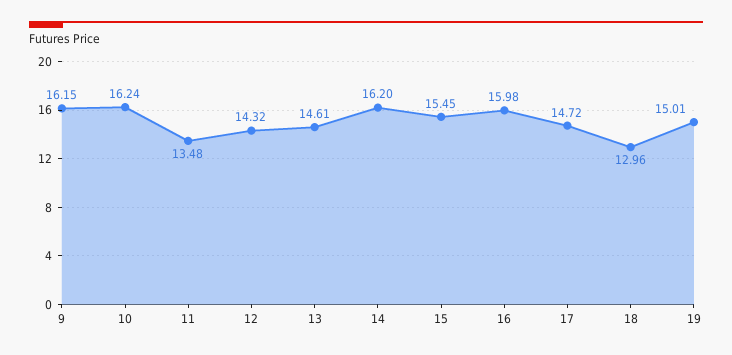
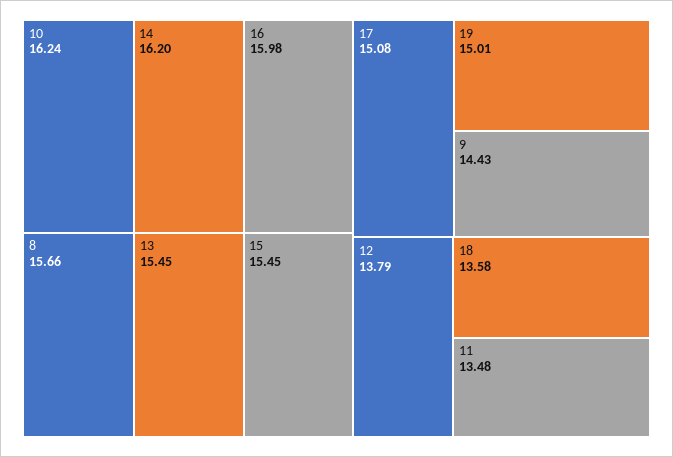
9: 16.15 -> 14.43
12: 14.32 -> 13.79
13: 14.61 -> 15.45
17: 14.72 -> 15.08
18: 12.96 -> 13.58
8: none -> 15.66

